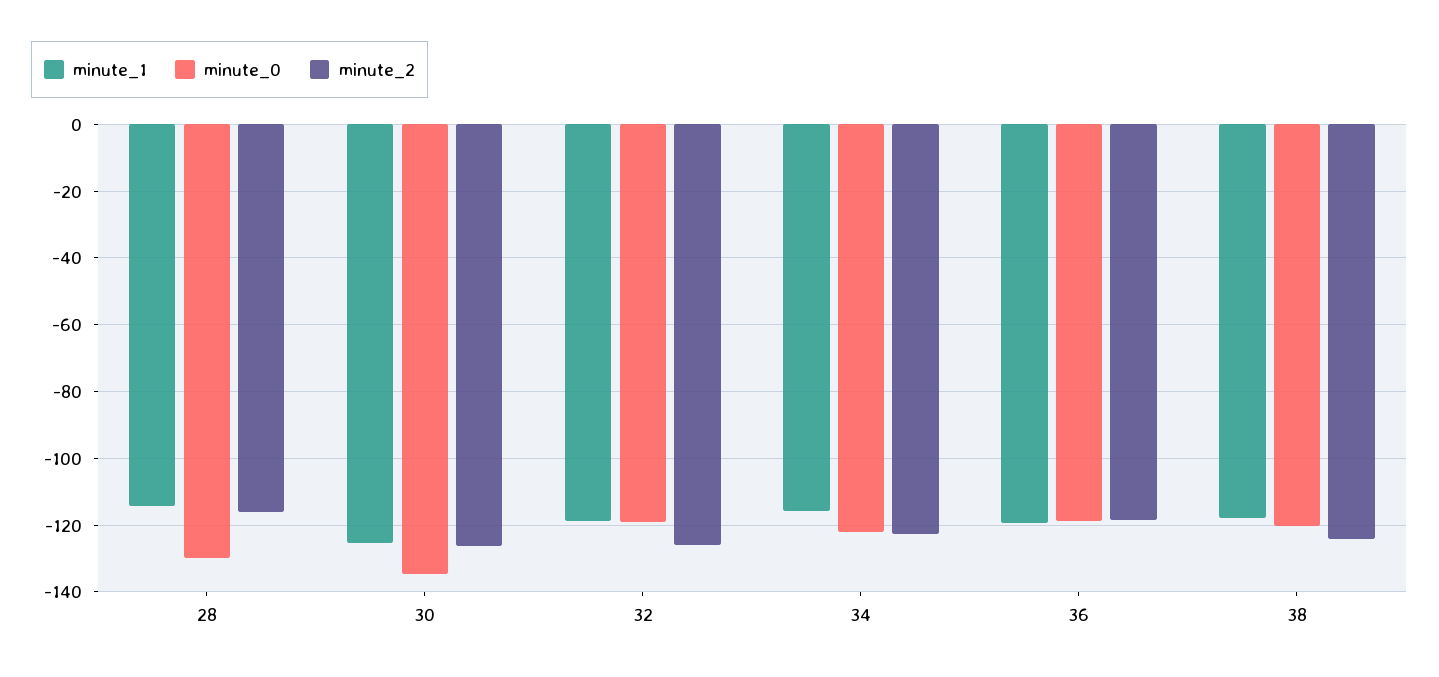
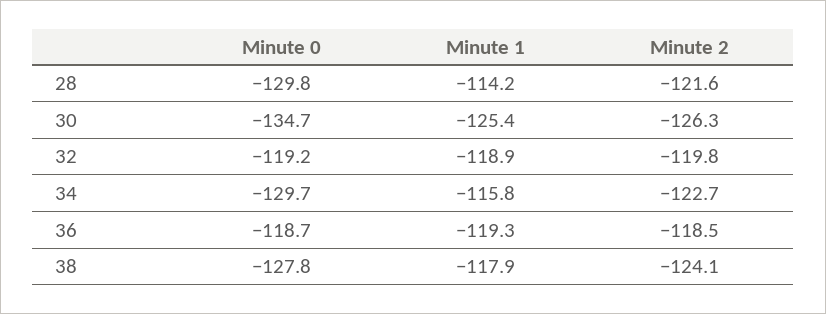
minute_2, 28: -116 -> -121.6
minute_2, 32: -126 -> -119.8
minute_0, 34: -122 -> -129.7
minute_0, 38: -120 -> -127.8

